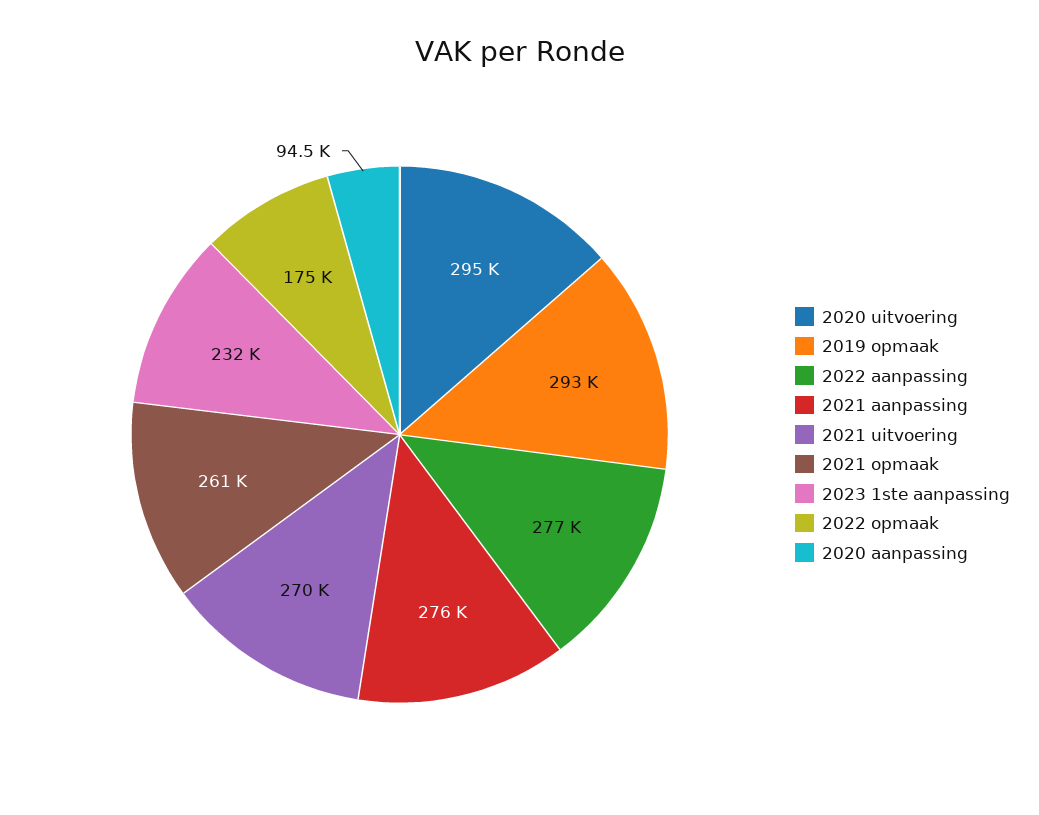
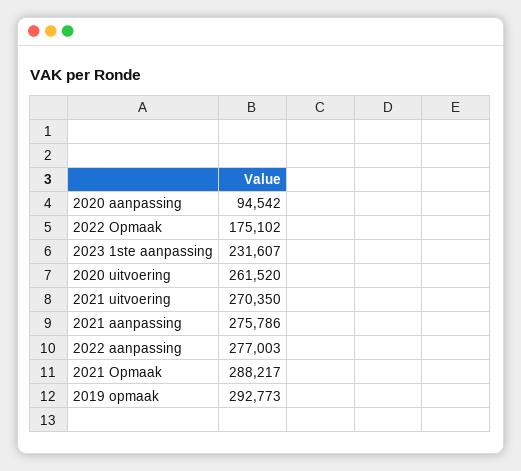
2020 uitvoering: 295000 -> 261520
2021 opmaak: 261000 -> 288217

